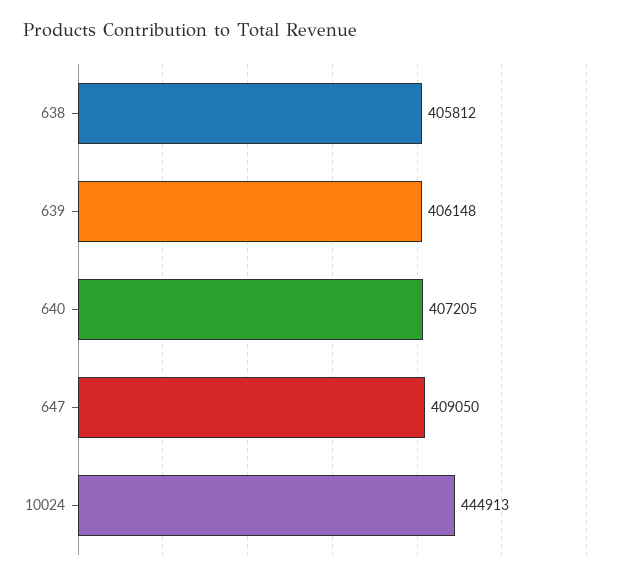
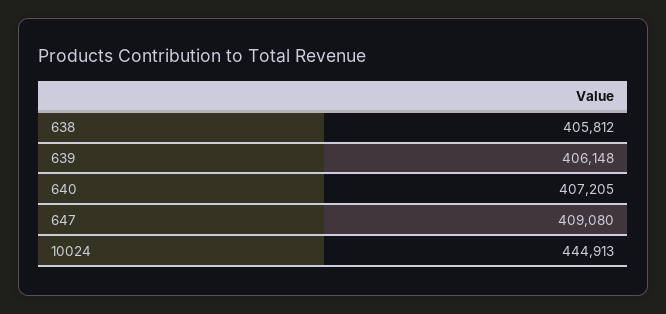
647: 409050 -> 409080

